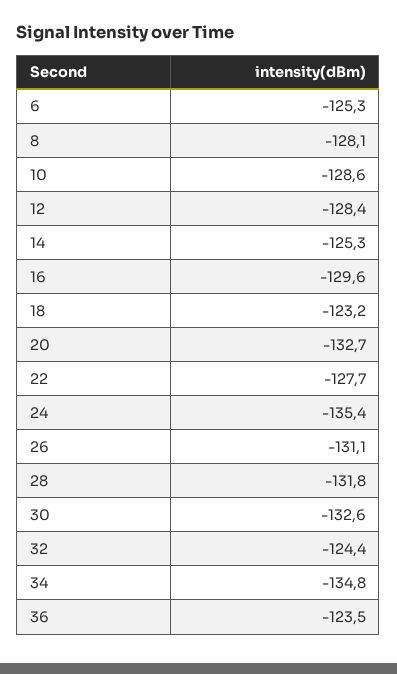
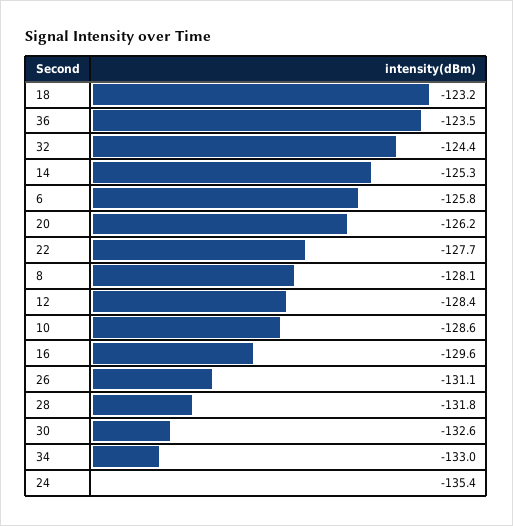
6: -125.3 -> -125.8
20: -132.7 -> -126.2
34: -134.8 -> -133

